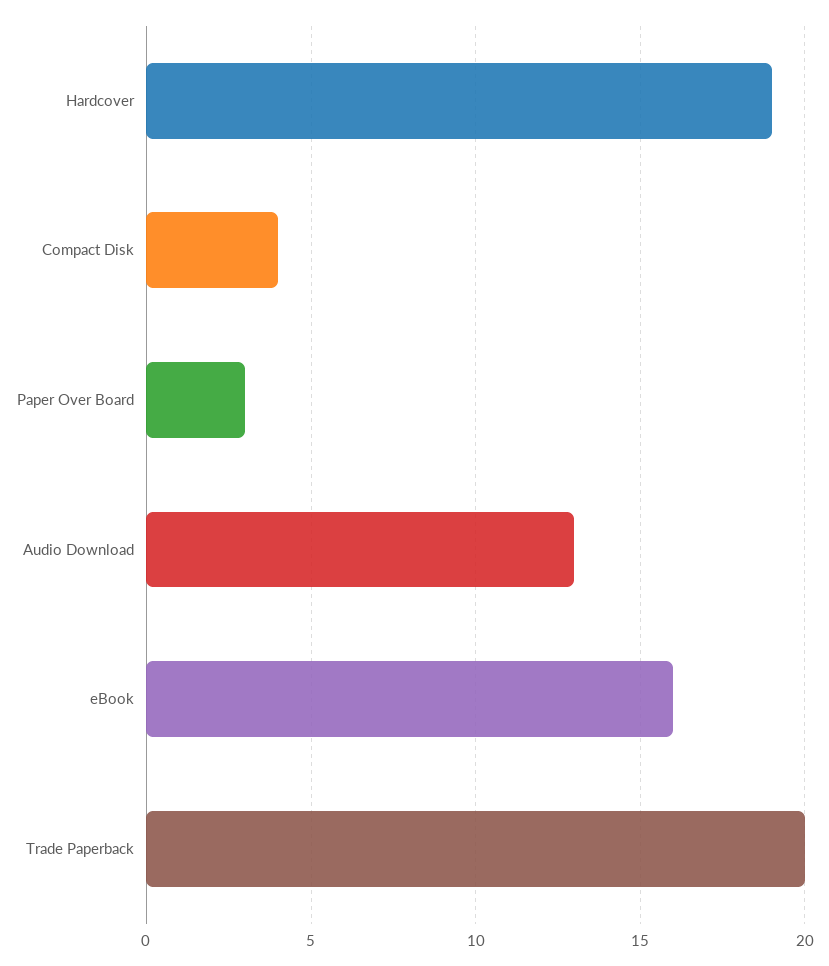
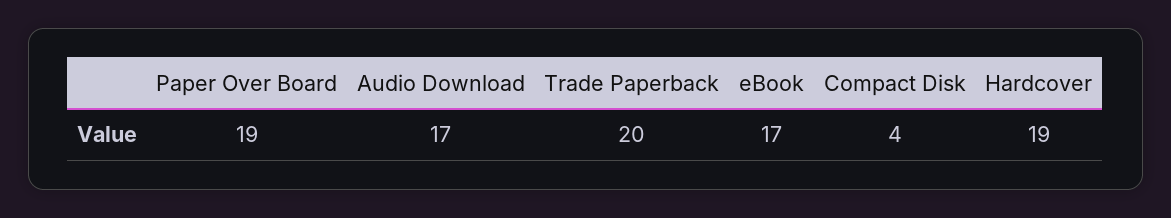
Paper Over Board: 3 -> 19
Audio Download: 13 -> 17
eBook: 16 -> 17

